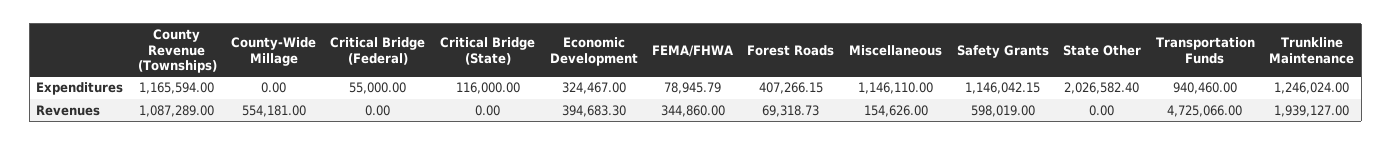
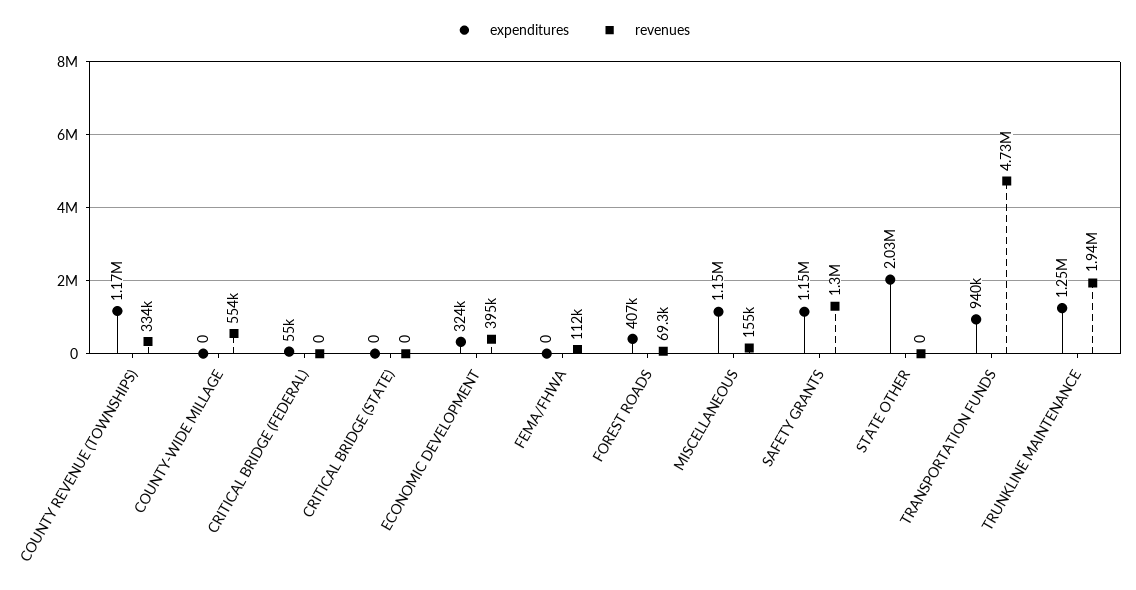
Expenditures, Critical Bridge (State): 116000 -> 0
Expenditures, FEMA/FHWA: 78945.79 -> 0
Revenues, County Revenue (Townships): 1087289 -> 334000
Revenues, FEMA/FHWA: 344860 -> 112000
Revenues, Safety Grants: 598019 -> 1300000

